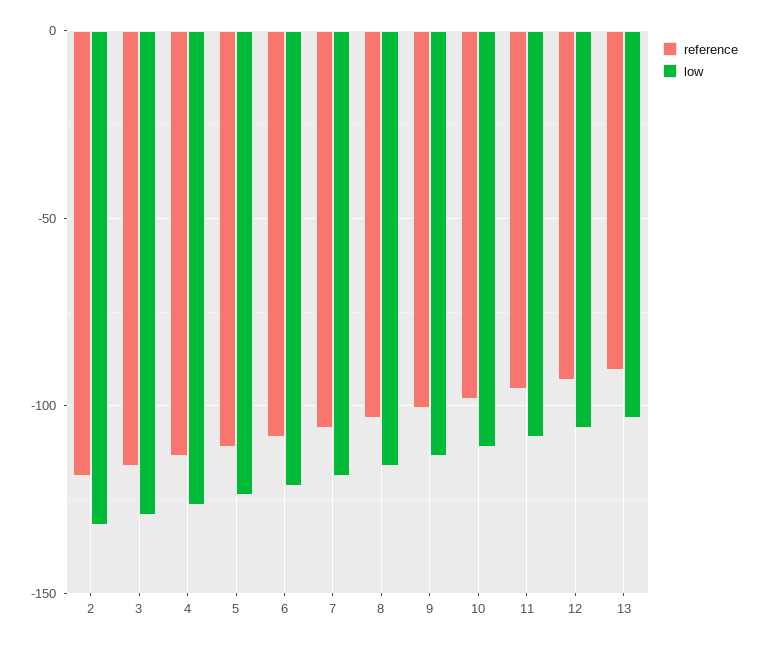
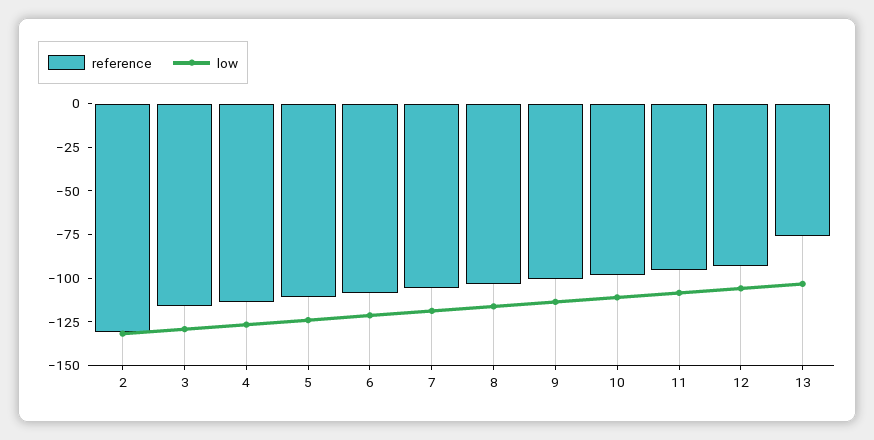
reference, 2: -120 -> -130
reference, 13: -90 -> -75

